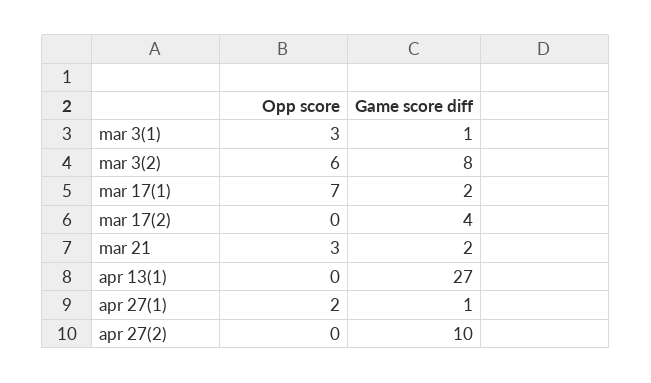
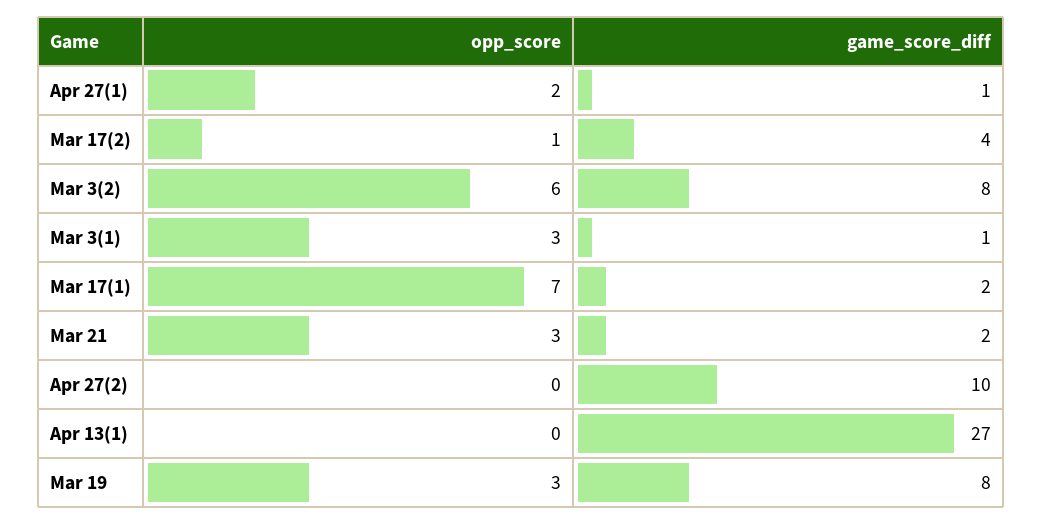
Opp score, mar 17(2): 0 -> 1
Opp score, Mar 19: none -> 3
Game score diff, Mar 19: none -> 8

